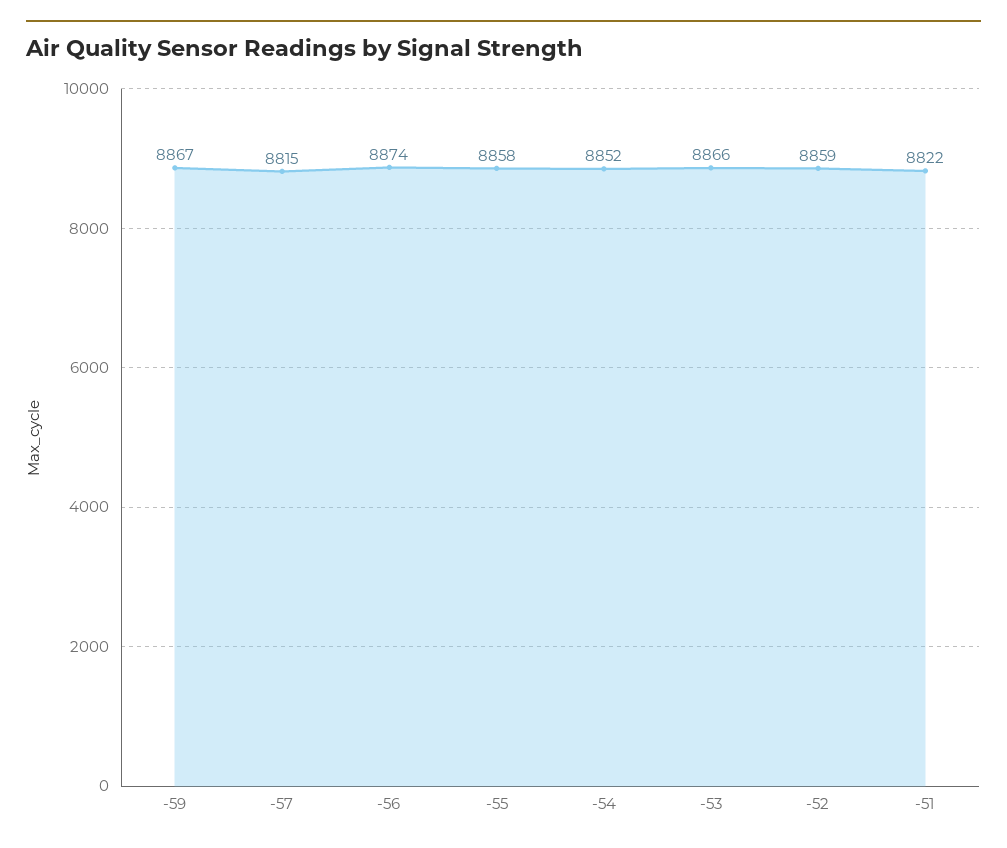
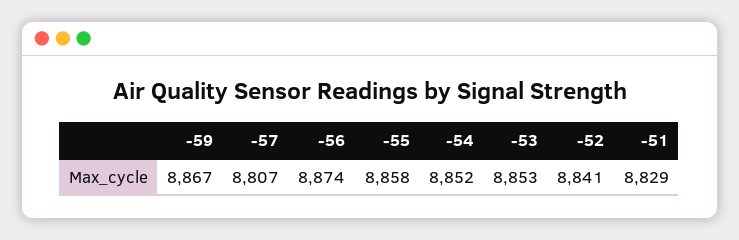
-57: 8815 -> 8807
-53: 8866 -> 8853
-52: 8859 -> 8841
-51: 8822 -> 8829

